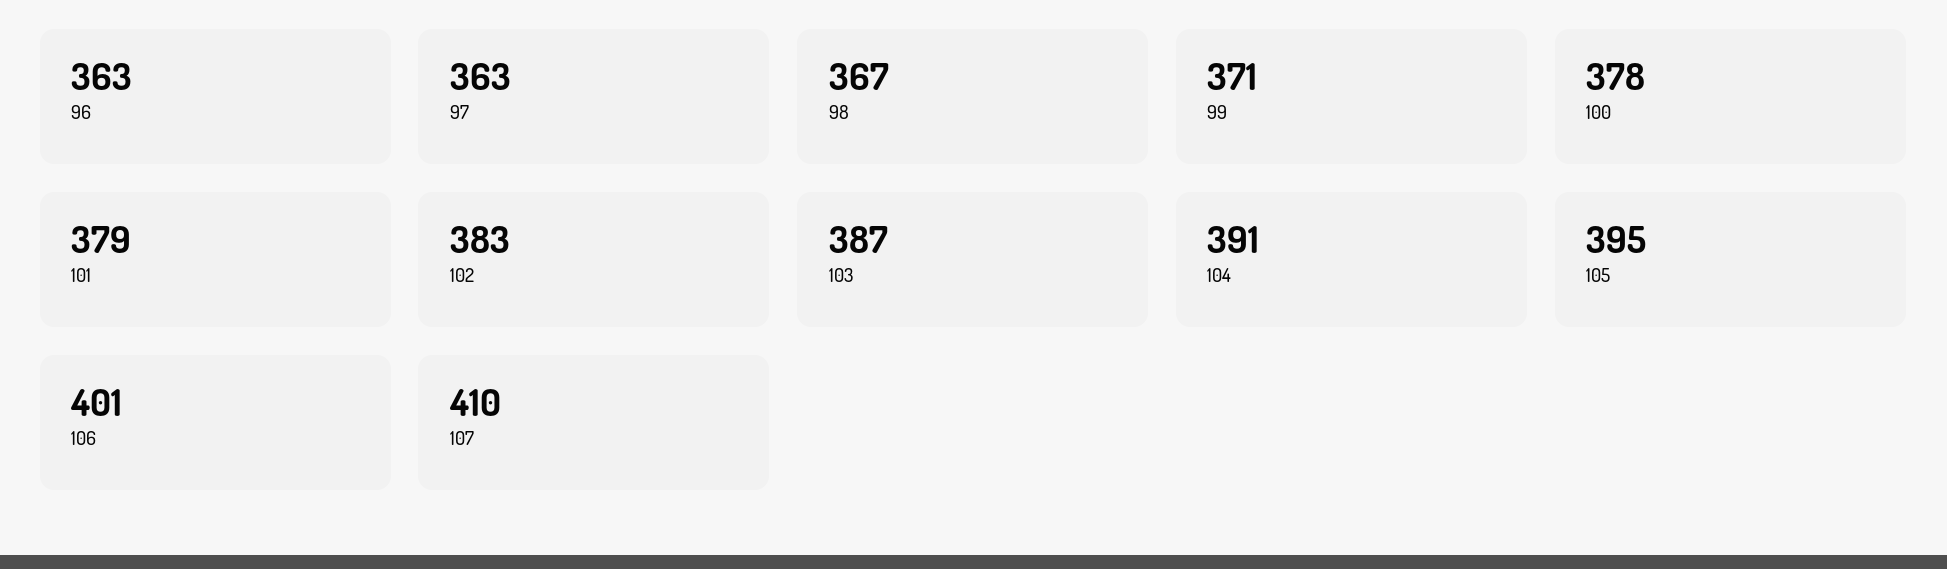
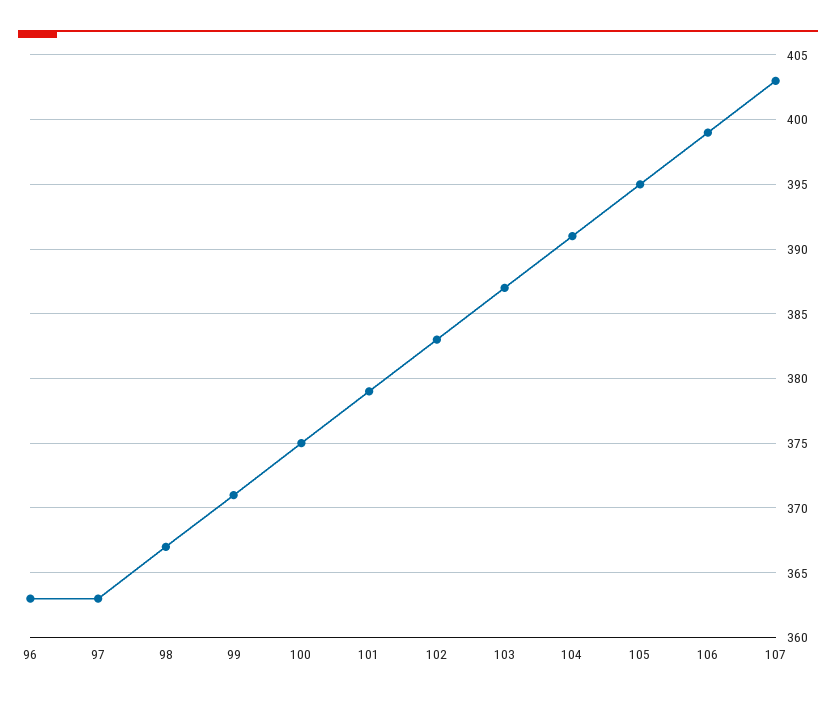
100: 378 -> 375
106: 401 -> 399
107: 410 -> 403

